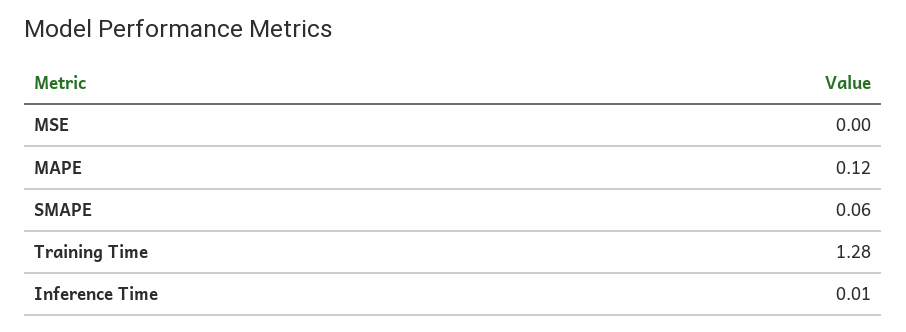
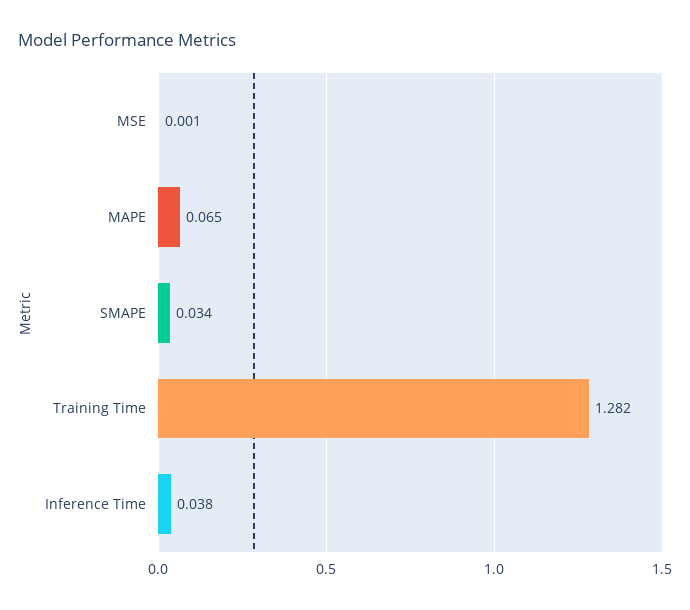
MAPE: 0.12 -> 0.065
SMAPE: 0.06 -> 0.034
Inference Time: 0.01 -> 0.038

